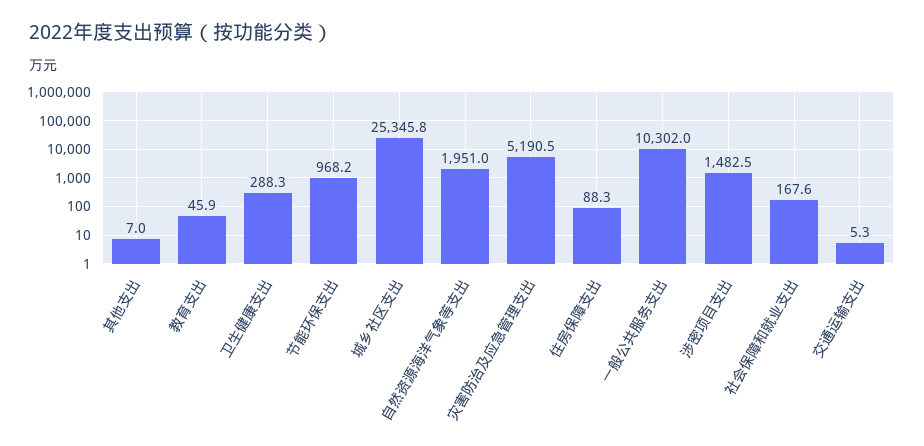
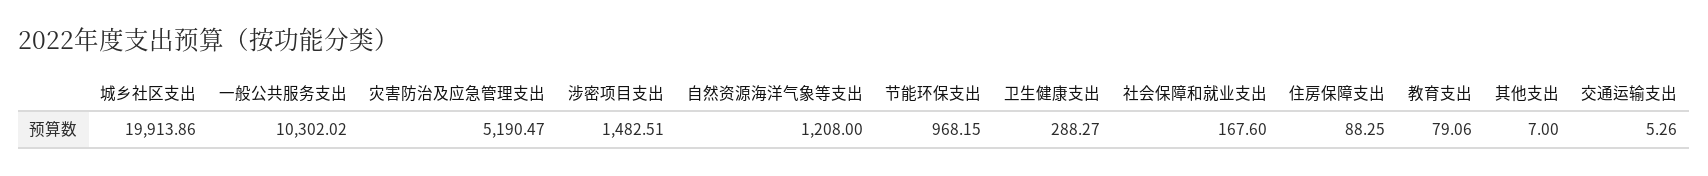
教育支出: 45.9 -> 79.06
城乡社区支出: 25345.8 -> 19913.86
自然资源海洋气象等支出: 1951 -> 1208

